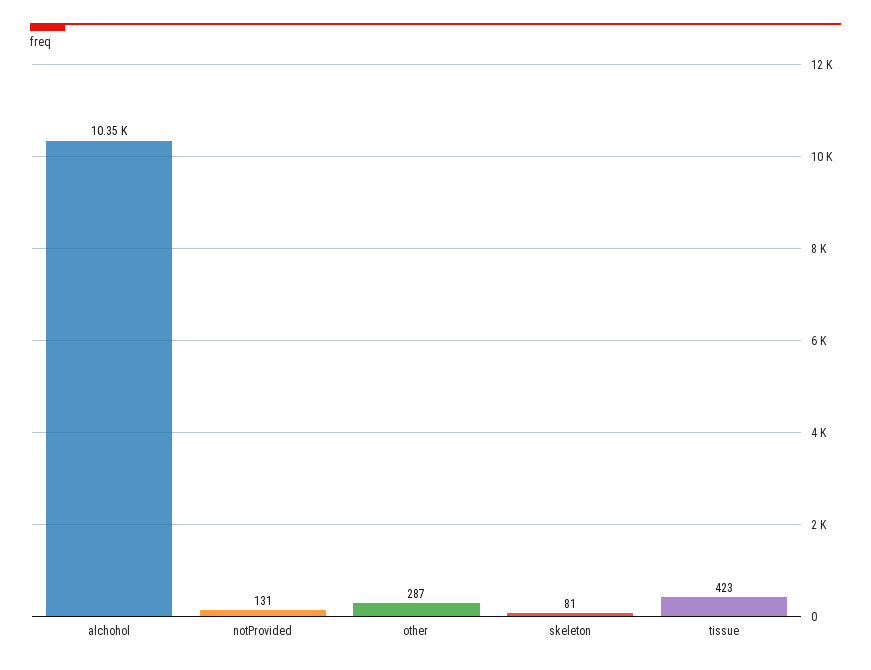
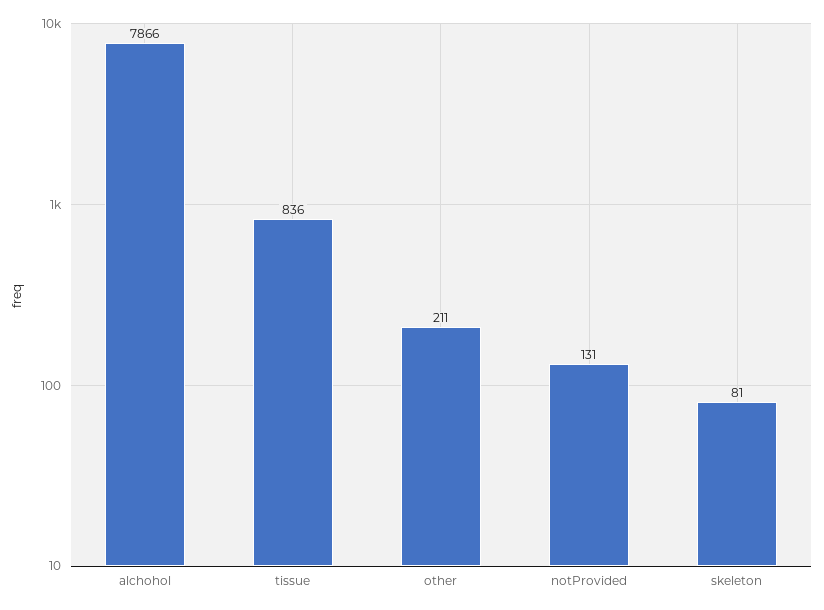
alchohol: 10350 -> 7866
other: 287 -> 211
tissue: 423 -> 836

